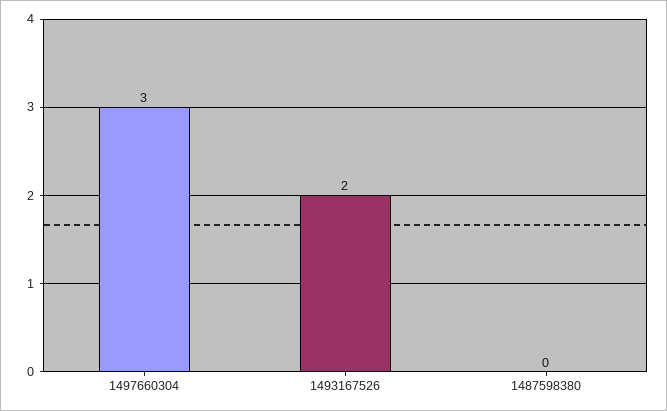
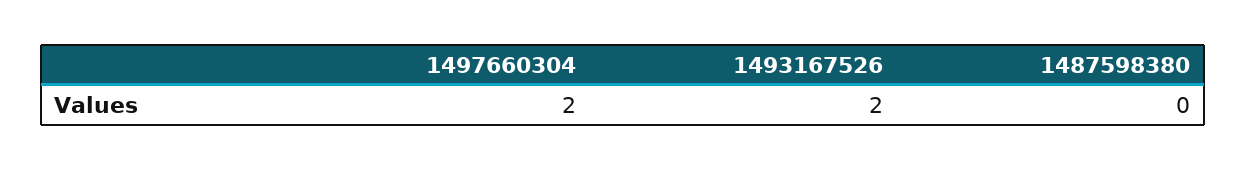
1497660304: 3 -> 2

